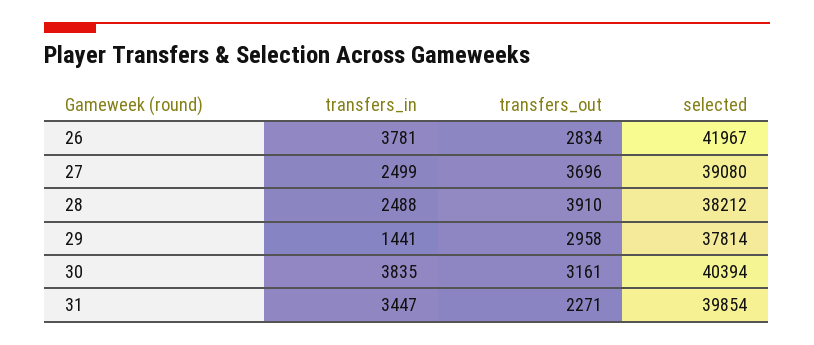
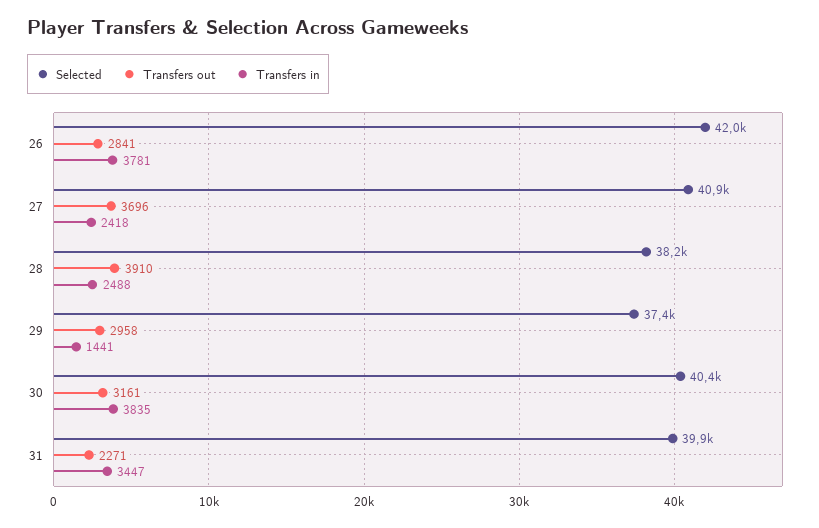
transfers_out, 26: 2834 -> 2841
transfers_in, 27: 2499 -> 2418
selected, 27: 39080 -> 40900
selected, 29: 37814 -> 37400

